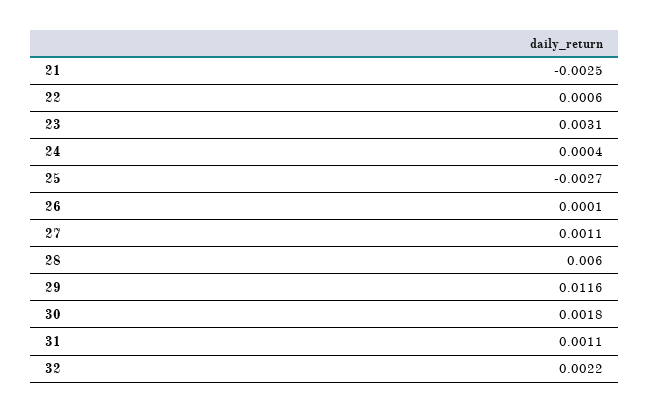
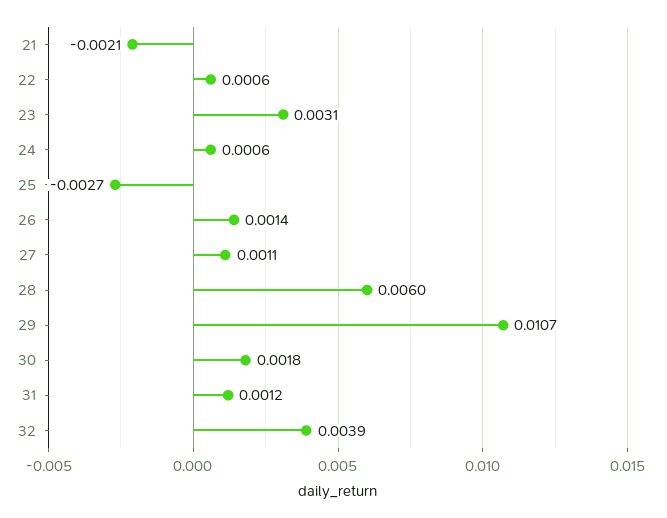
21: -0.0025 -> -0.0021
24: 0.0004 -> 0.0006
26: 0.0001 -> 0.0014
29: 0.0116 -> 0.0107
31: 0.0011 -> 0.0012
32: 0.0022 -> 0.0039

